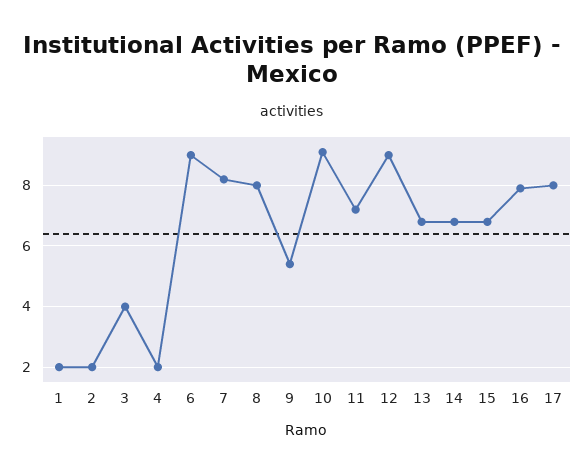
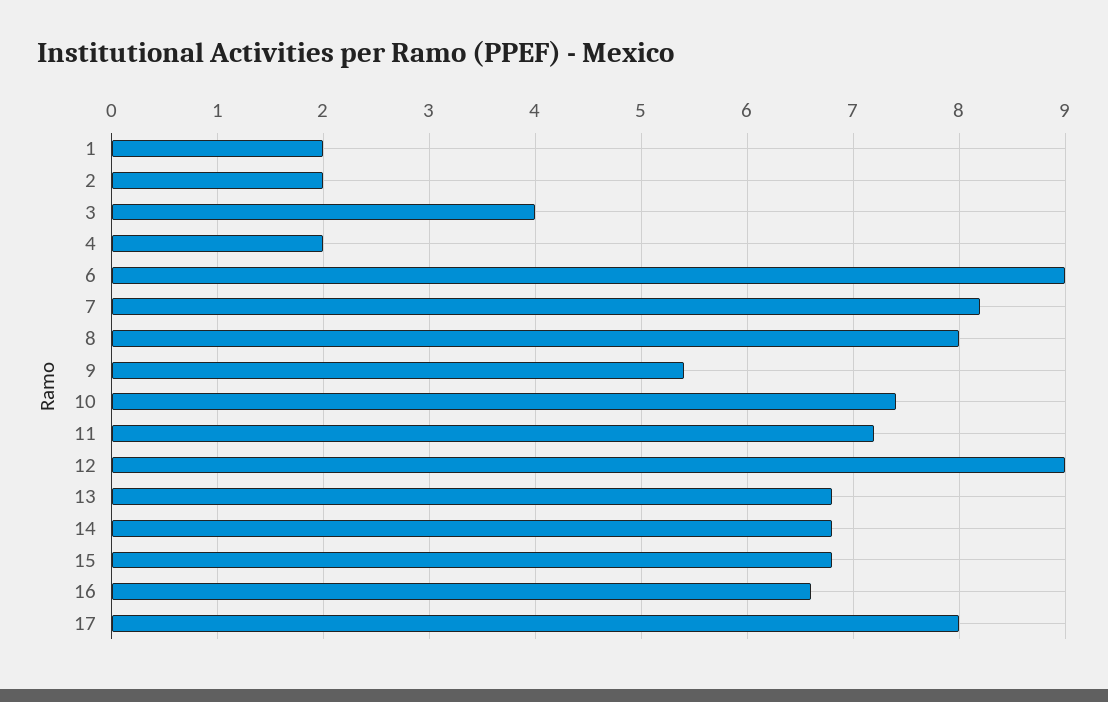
10: 9 -> 7.4
16: 8 -> 6.6

